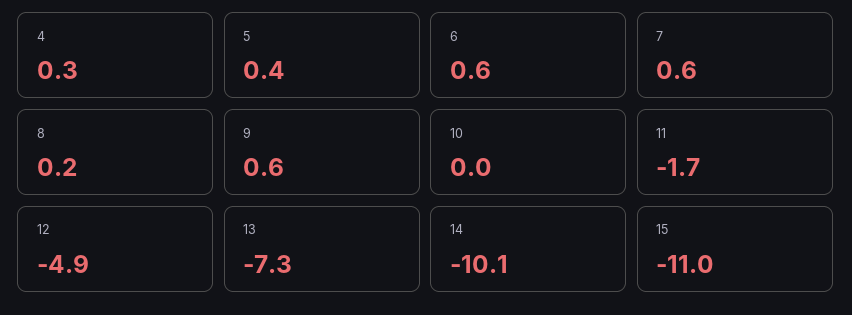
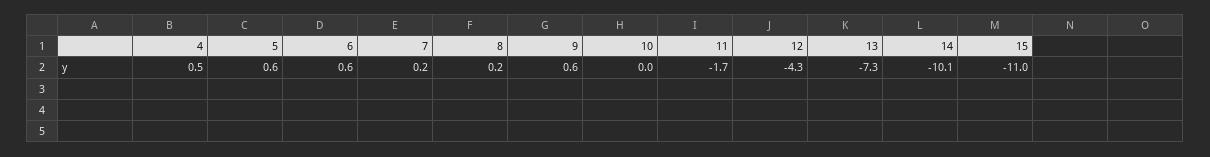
4: 0.3 -> 0.5
5: 0.4 -> 0.6
7: 0.6 -> 0.2
12: -4.9 -> -4.3

